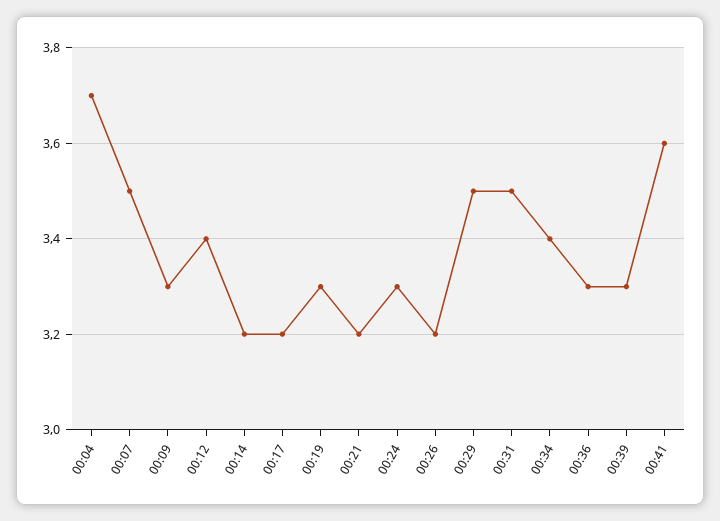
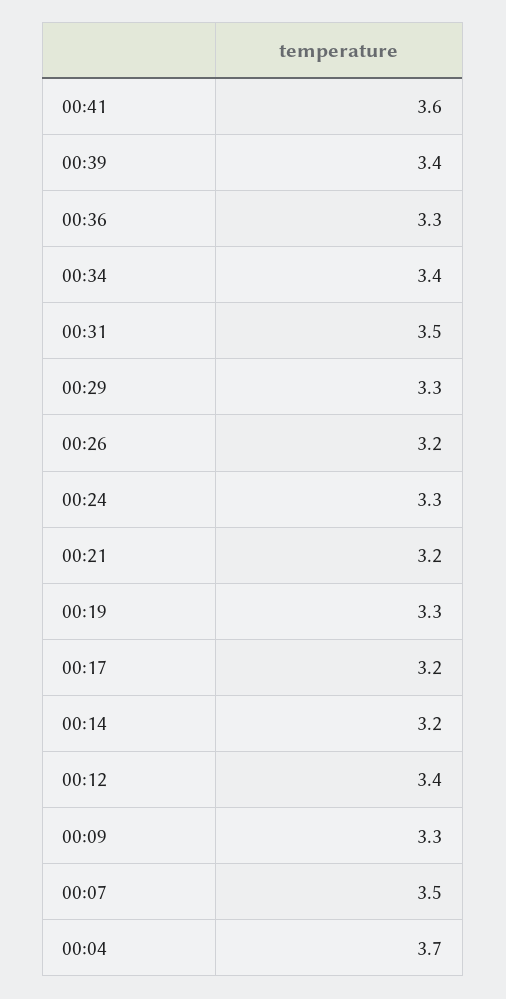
00:29: 3.5 -> 3.3
00:39: 3.3 -> 3.4

